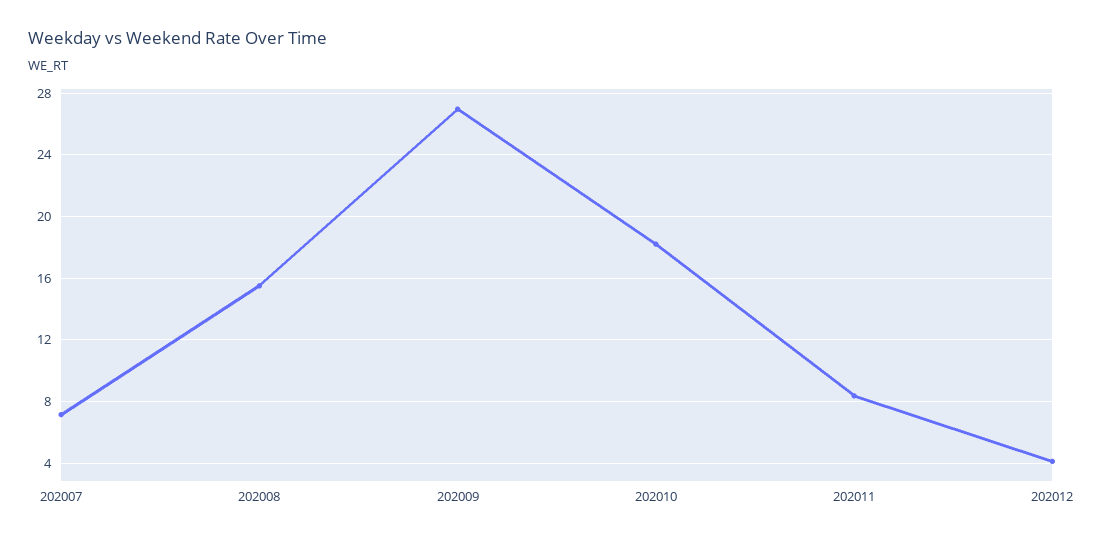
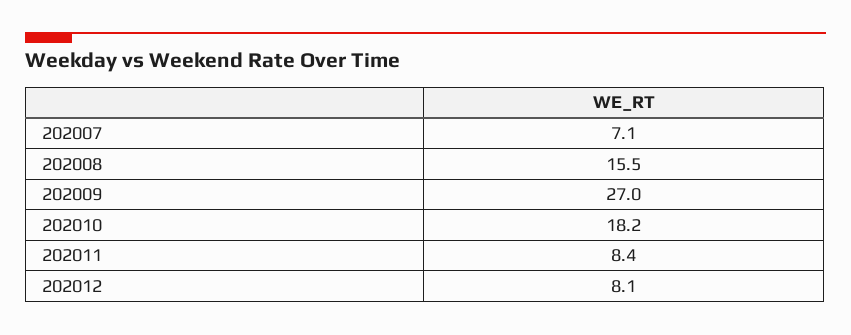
202012: 4 -> 8.1

